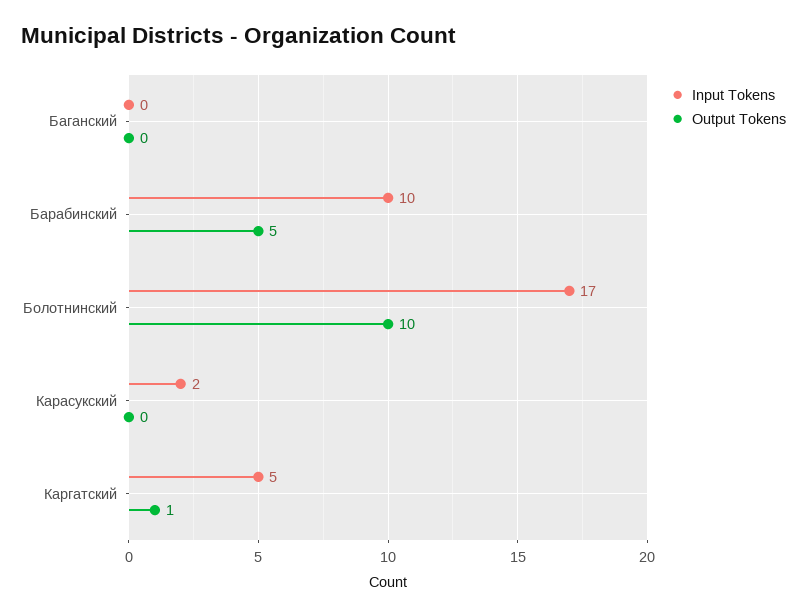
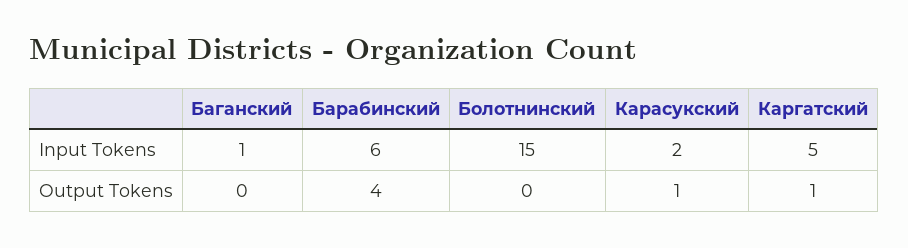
Input Tokens, Баганский: 0 -> 1
Input Tokens, Барабинский: 10 -> 6
Output Tokens, Барабинский: 5 -> 4
Input Tokens, Болотнинский: 17 -> 15
Output Tokens, Болотнинский: 10 -> 0
Output Tokens, Карасукский: 0 -> 1

